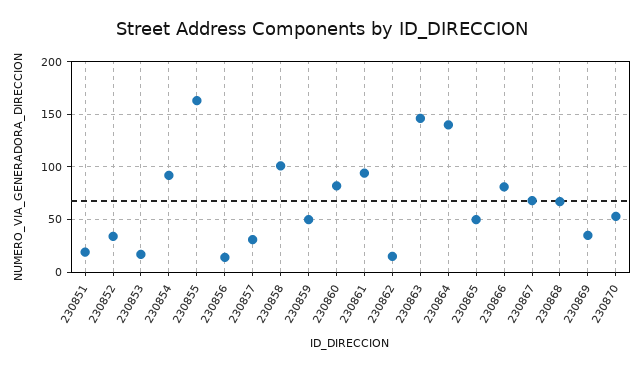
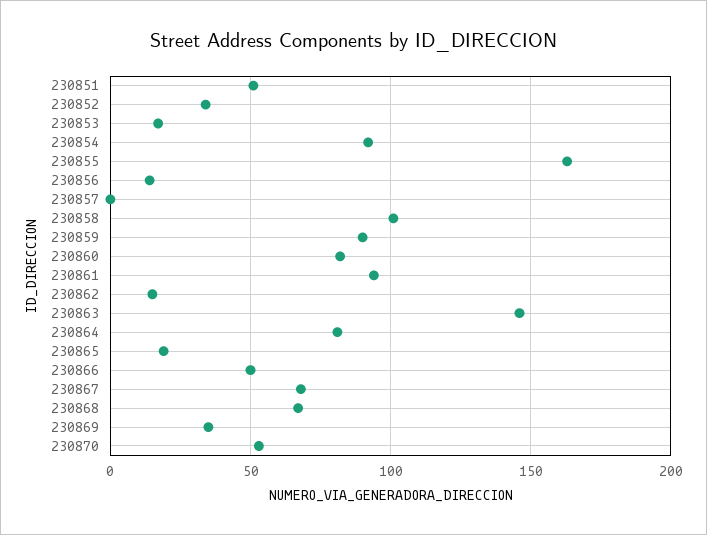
230851: 20 -> 50
230857: 30 -> 0
230859: 50 -> 90
230864: 140 -> 80
230865: 50 -> 20
230866: 80 -> 50

